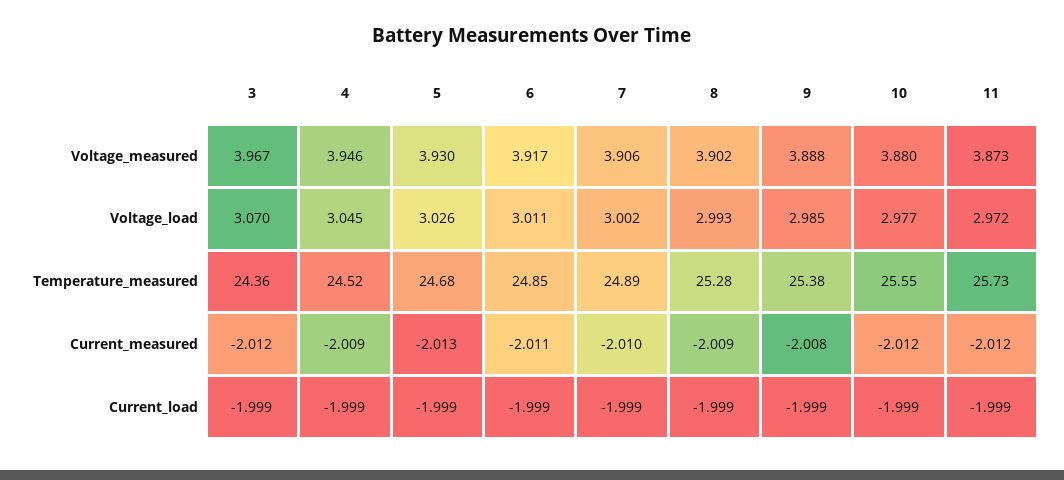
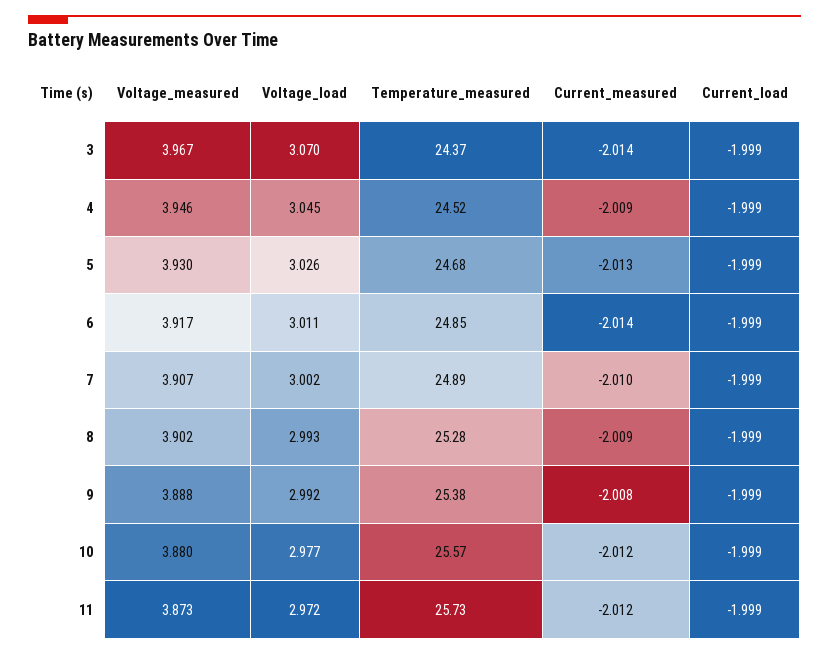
7, Voltage_measured: 3.906 -> 3.907
9, Voltage_load: 2.985 -> 2.992
3, Temperature_measured: 24.36 -> 24.37
10, Temperature_measured: 25.55 -> 25.57
3, Current_measured: -2.012 -> -2.014
6, Current_measured: -2.011 -> -2.014

